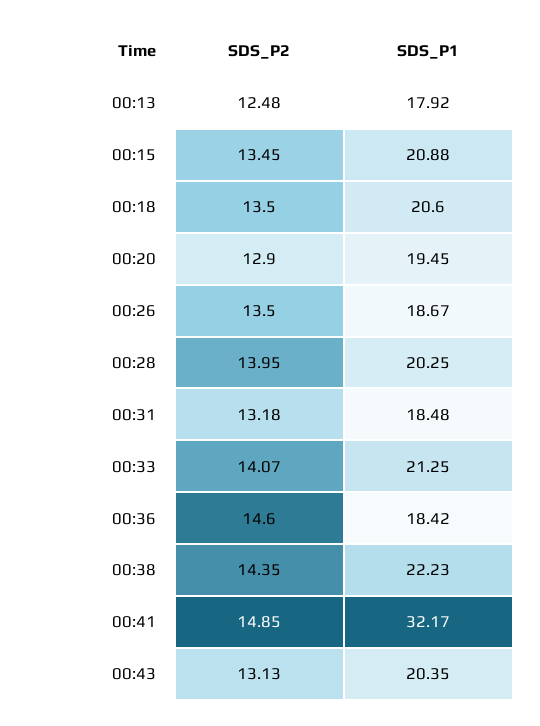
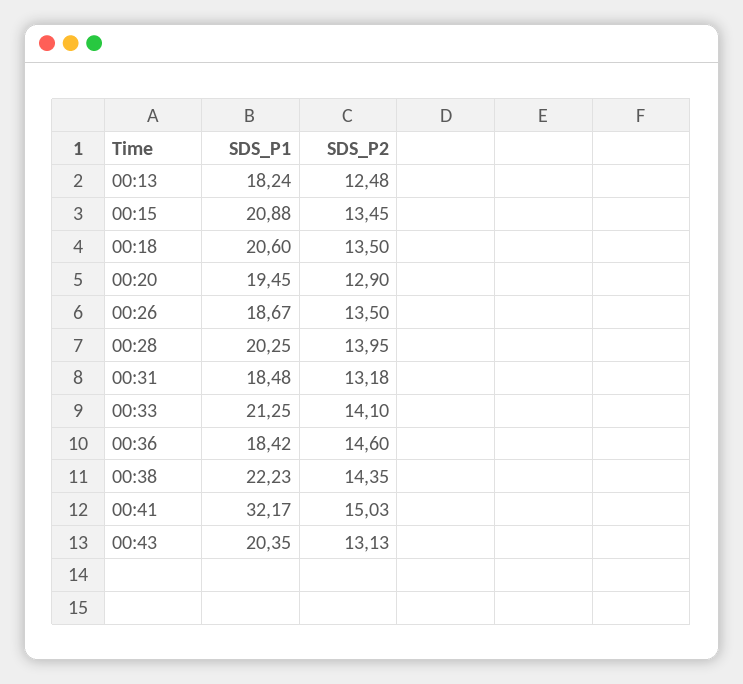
SDS_P1, 00:13: 17.92 -> 18.24
SDS_P2, 00:33: 14.07 -> 14.1
SDS_P2, 00:41: 14.85 -> 15.03

